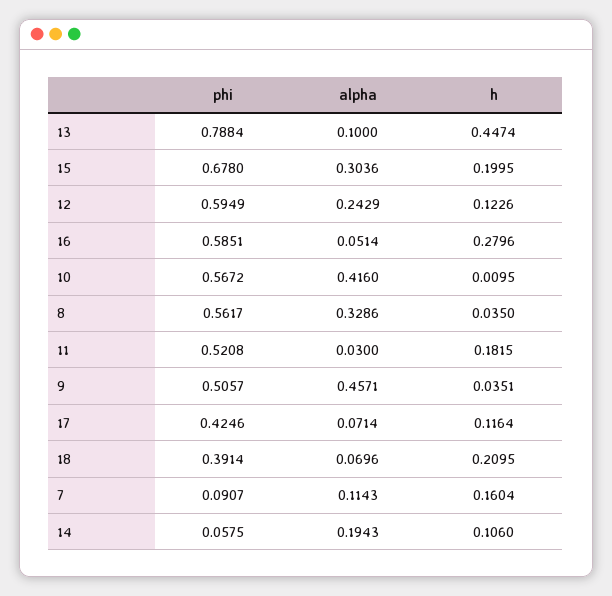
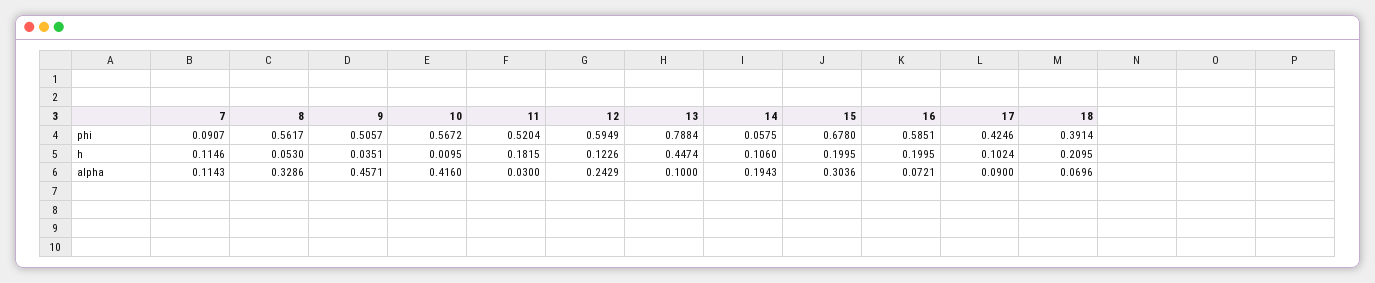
alpha, 16: 0.0514 -> 0.0721
h, 16: 0.2796 -> 0.1995
h, 8: 0.035 -> 0.053
phi, 11: 0.5208 -> 0.5204
alpha, 17: 0.0714 -> 0.09
h, 17: 0.1164 -> 0.1024
h, 7: 0.1604 -> 0.1146

